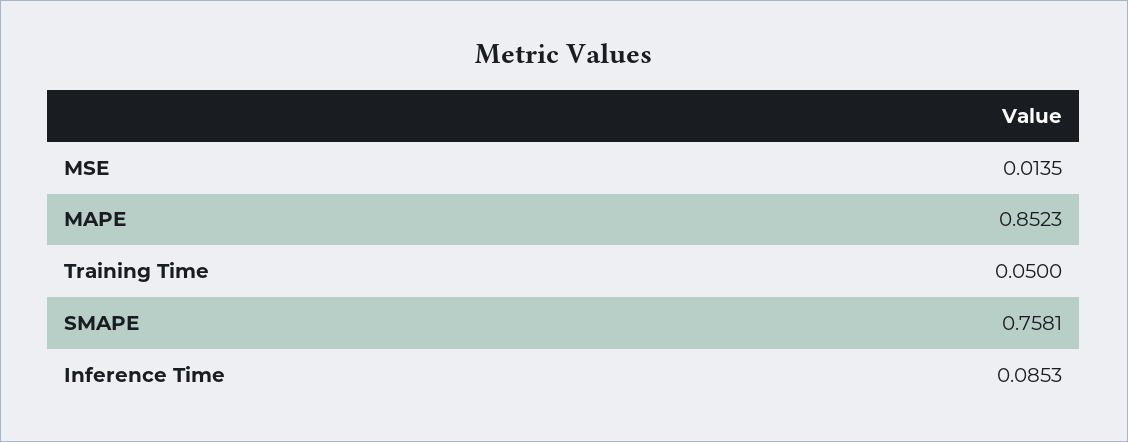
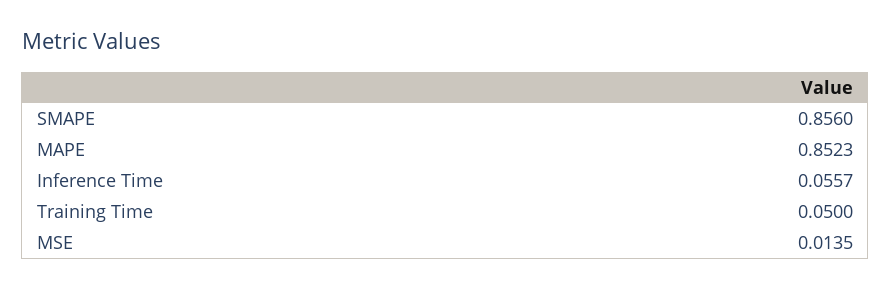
SMAPE: 0.7581 -> 0.856
Inference Time: 0.0853 -> 0.0557

